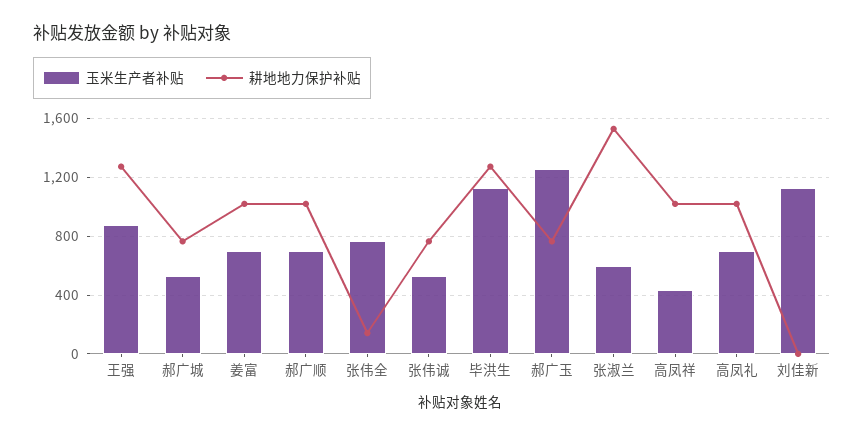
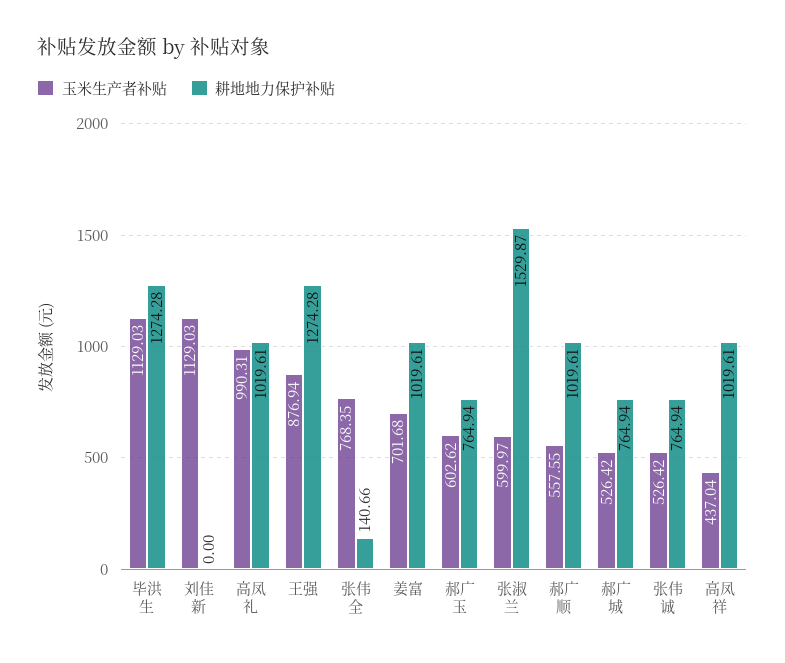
玉米生产者补贴, 郝广顺: 700 -> 557.55
玉米生产者补贴, 郝广玉: 1250 -> 602.62
玉米生产者补贴, 高凤礼: 700 -> 990.31

